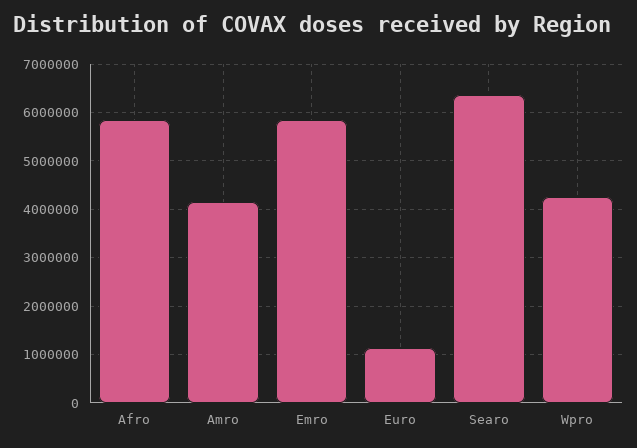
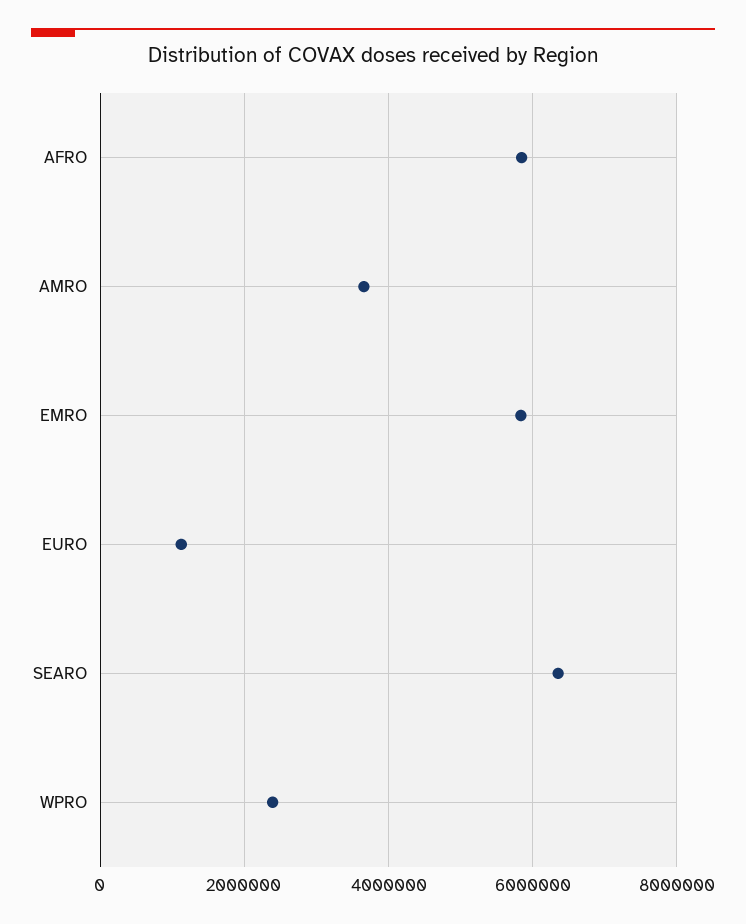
Amro: 4200000 -> 3600000
Wpro: 4200000 -> 2400000

